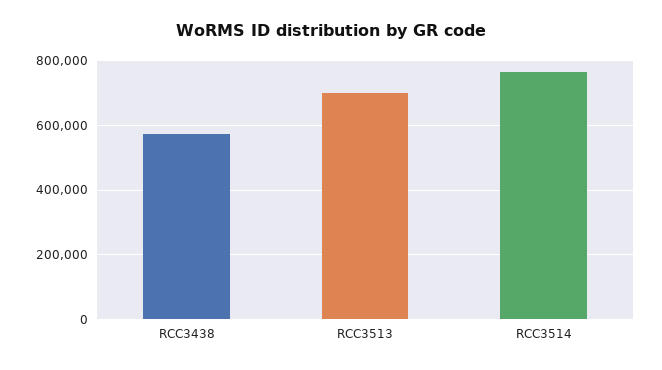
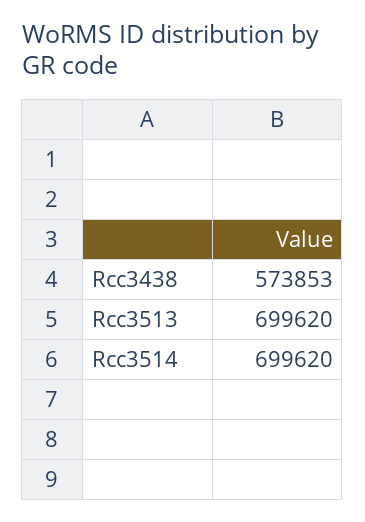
RCC3514: 760000 -> 699620

